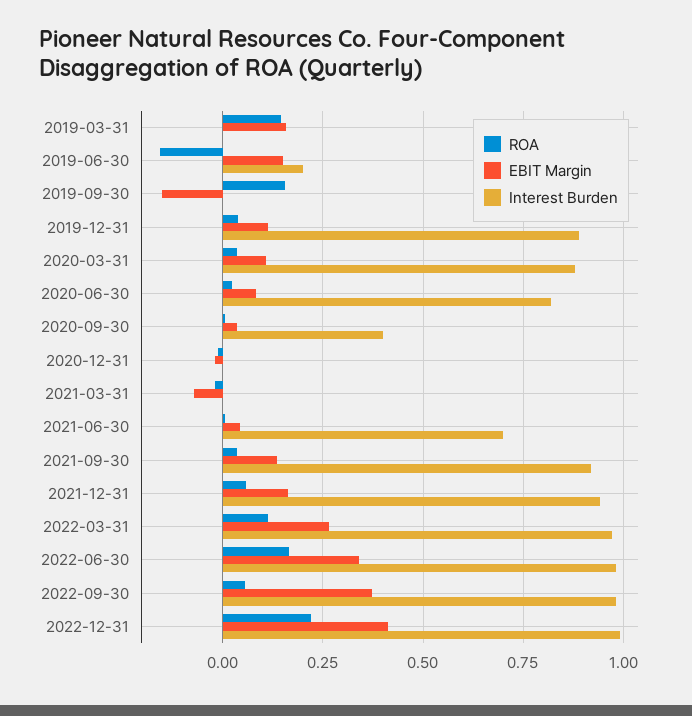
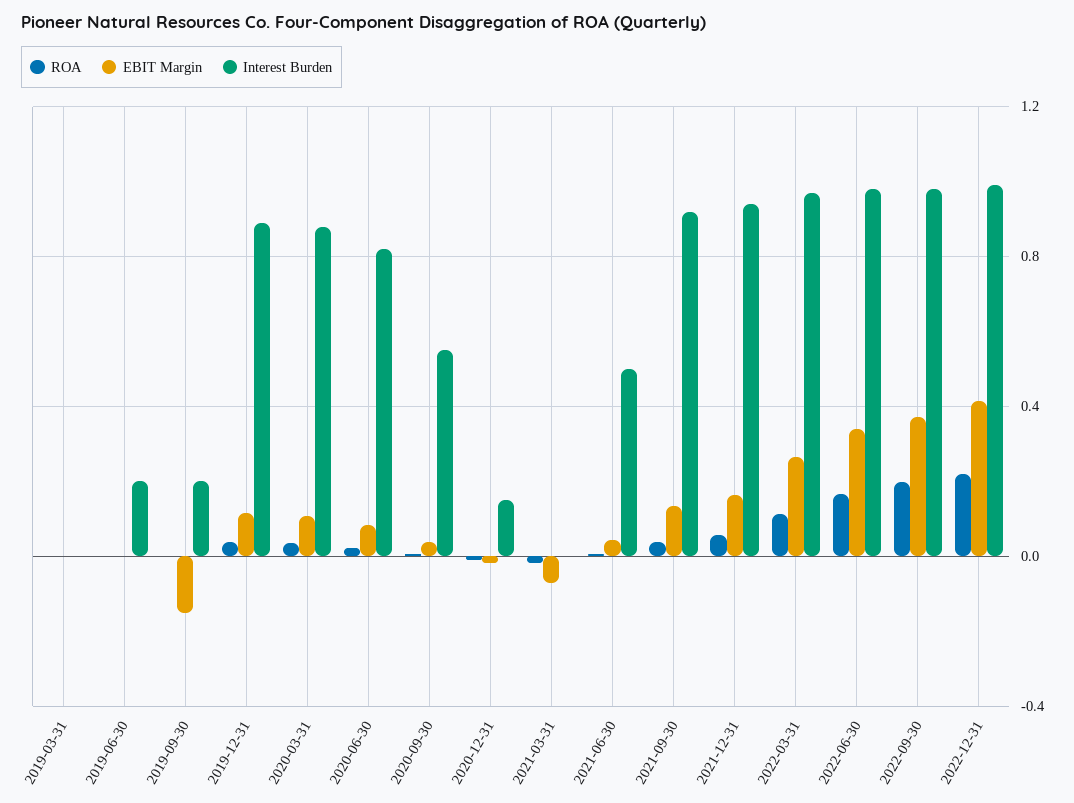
ROA, 2019-03-31: 0.15 -> 0
EBIT Margin, 2019-03-31: 0.15 -> 0
ROA, 2019-06-30: -0.15 -> 0
EBIT Margin, 2019-06-30: 0.15 -> 0
ROA, 2019-09-30: 0.15 -> 0
Interest Burden, 2019-09-30: 0 -> 0.2
Interest Burden, 2020-09-30: 0.4 -> 0.55
Interest Burden, 2020-12-31: 0 -> 0.15
Interest Burden, 2021-06-30: 0.7 -> 0.5
ROA, 2022-09-30: 0.05 -> 0.2

